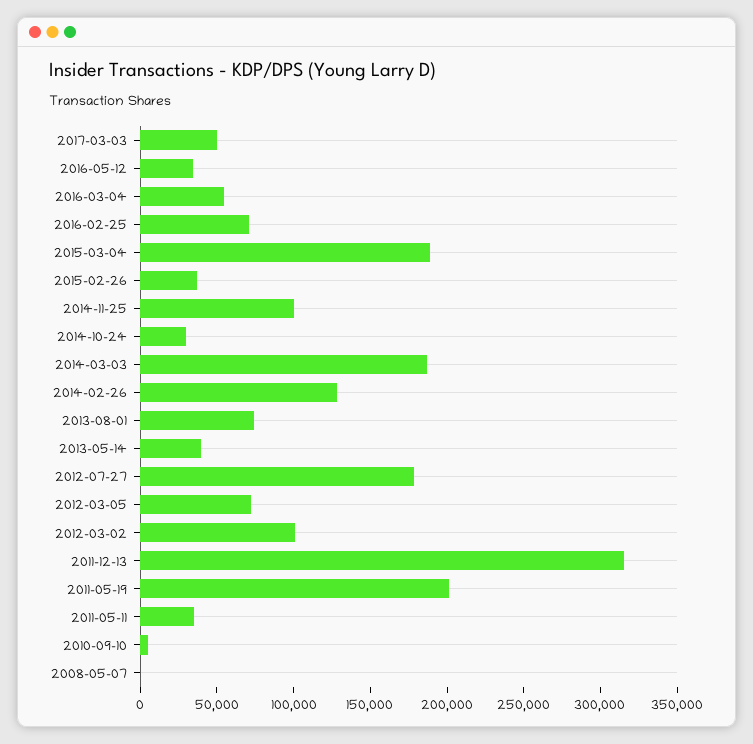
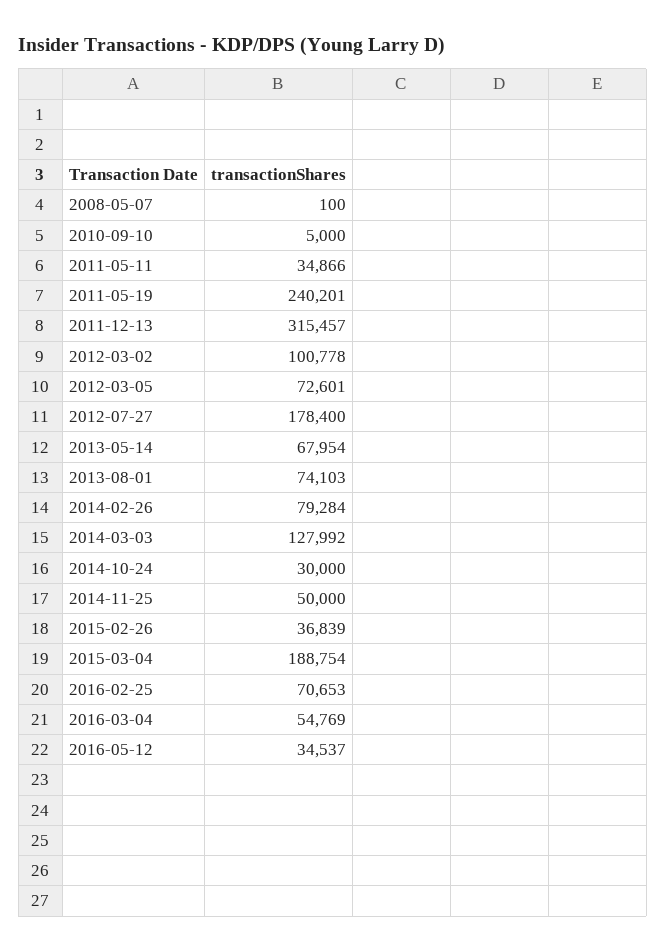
2017-03-03: 50000 -> none
2014-11-25: 100000 -> 50000
2014-03-03: 190000 -> 127992
2014-02-26: 130000 -> 79284
2013-05-14: 40000 -> 67954
2011-05-19: 200000 -> 240201

